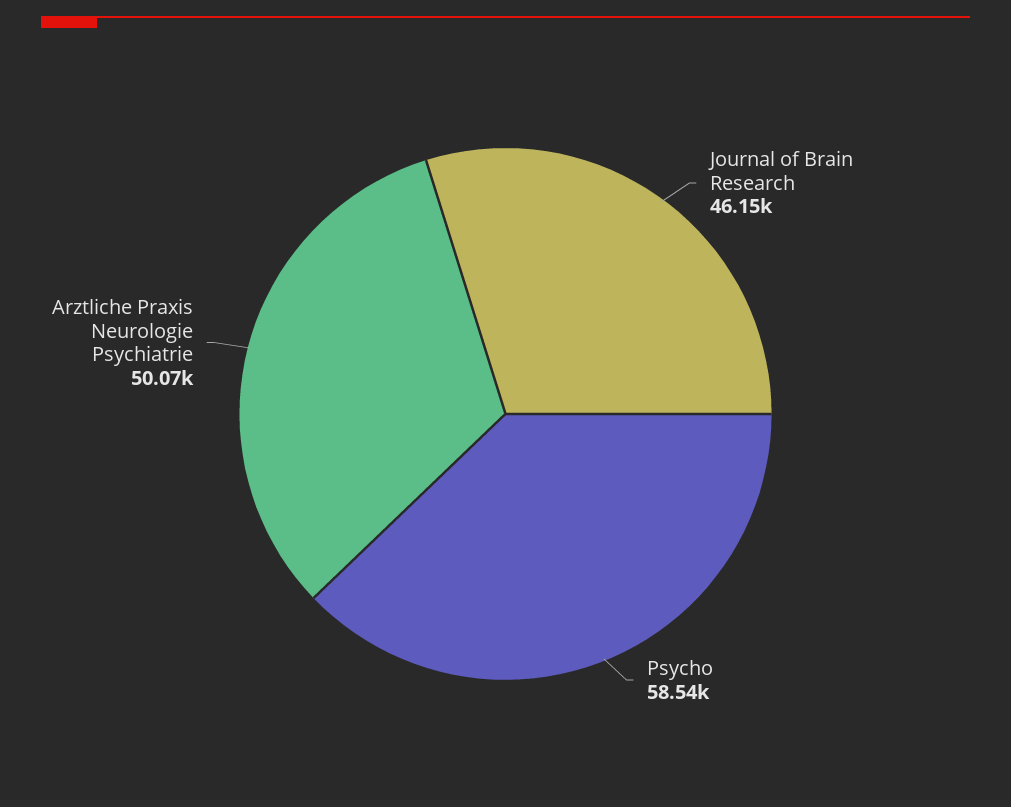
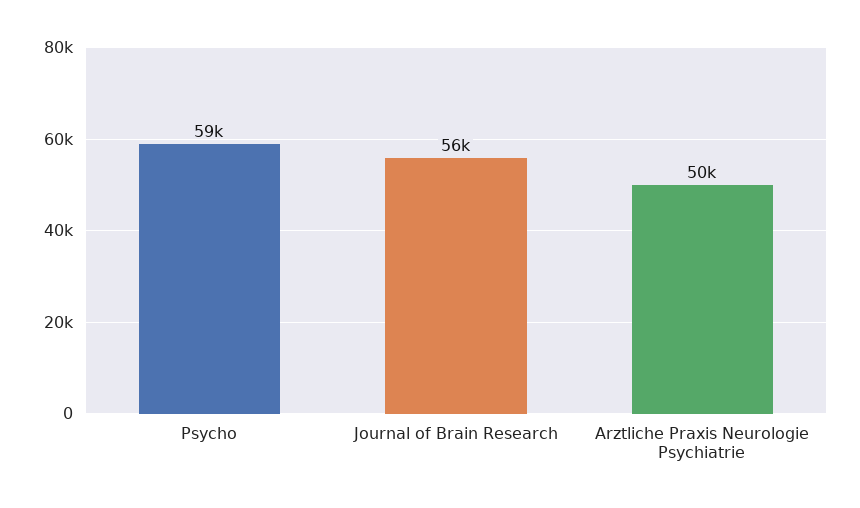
Journal of Brain Research: 46150 -> 56000

